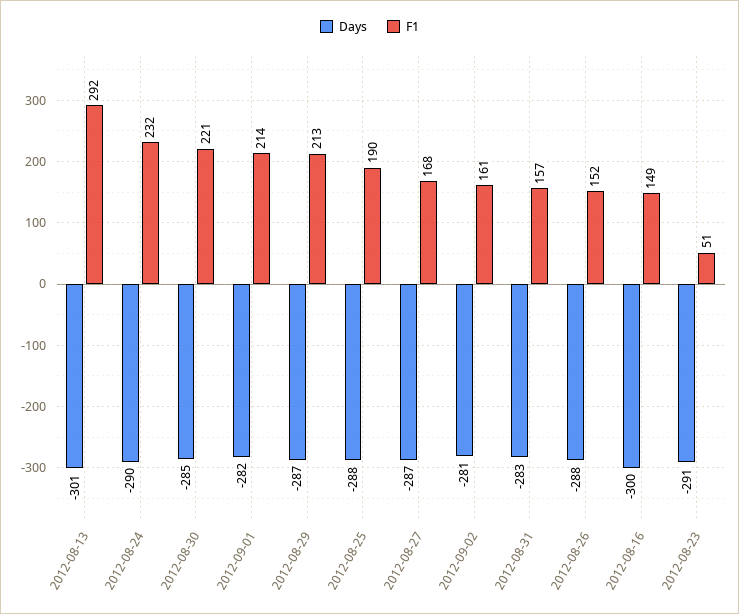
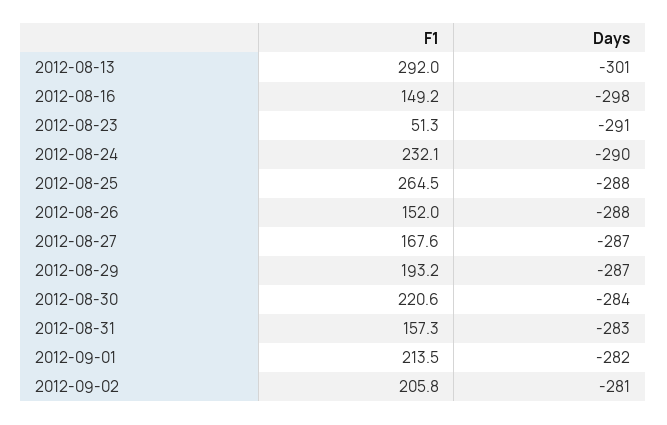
Days, 2012-08-30: -285 -> -284
F1, 2012-08-29: 213 -> 193.2
F1, 2012-08-25: 190 -> 264.5
F1, 2012-09-02: 161 -> 205.8
Days, 2012-08-16: -300 -> -298

